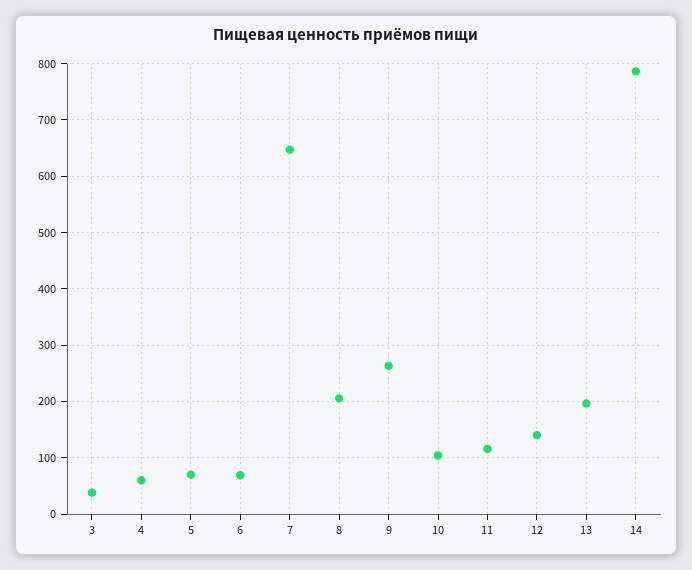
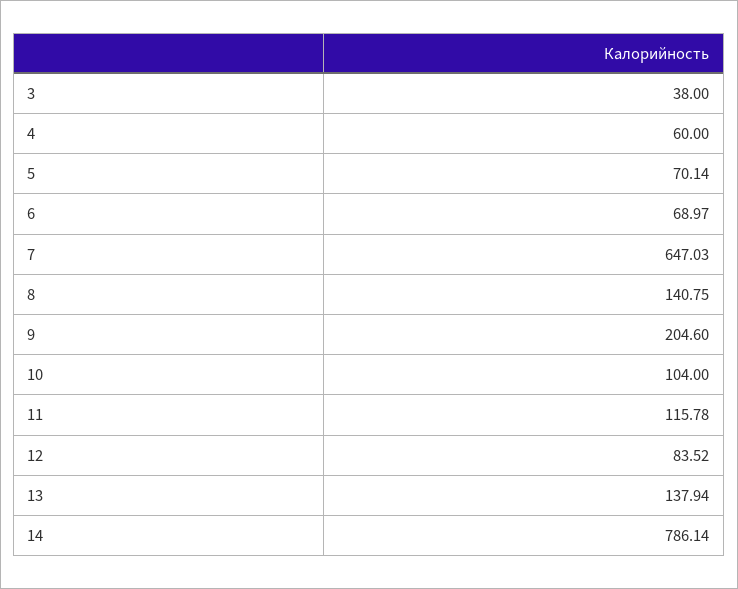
8: 200 -> 140.75
9: 260 -> 204.6
12: 140 -> 83.52
13: 200 -> 137.94

